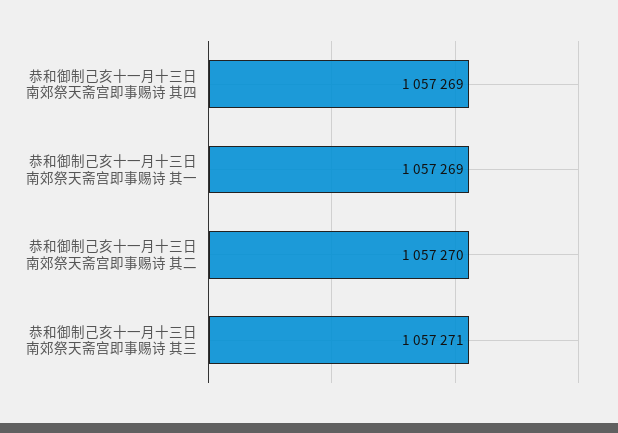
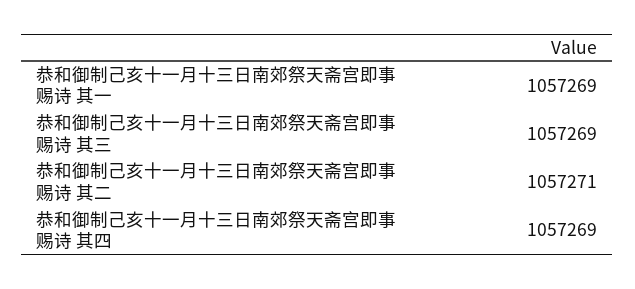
恭和御制己亥十一月十三日南郊祭天斋宫即事赐诗 其二: 1057270 -> 1057271
恭和御制己亥十一月十三日南郊祭天斋宫即事赐诗 其三: 1057271 -> 1057269

